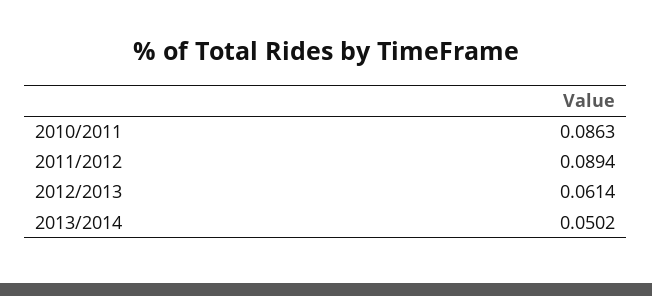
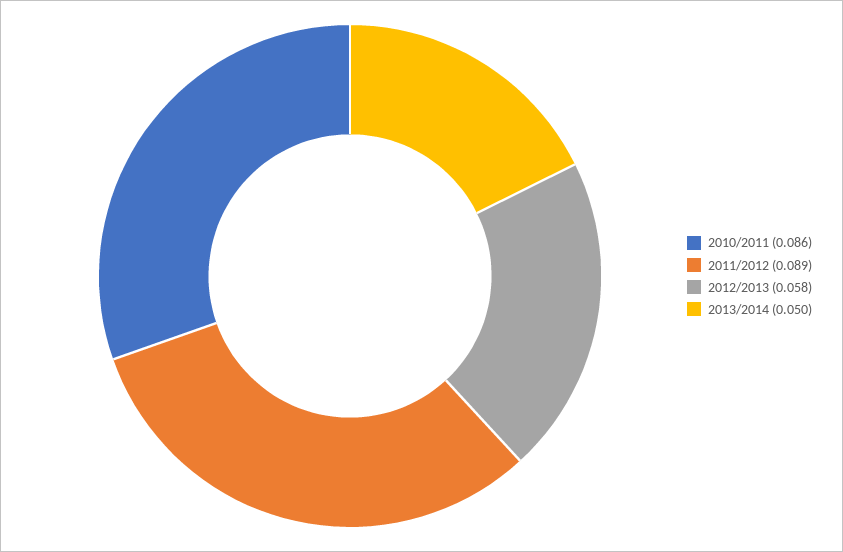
2012/2013: 0.0614 -> 0.058

